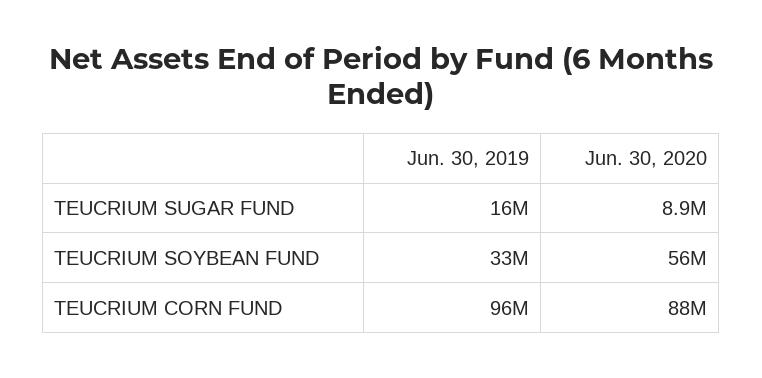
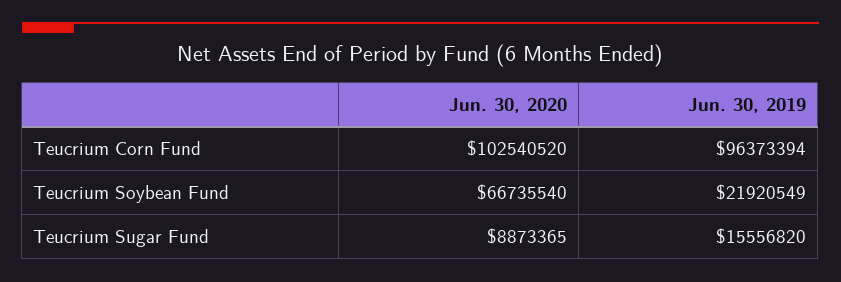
Jun. 30, 2019, TEUCRIUM SOYBEAN FUND: 33000000 -> 21920549
Jun. 30, 2020, TEUCRIUM SOYBEAN FUND: 56000000 -> 66735540
Jun. 30, 2020, TEUCRIUM CORN FUND: 88000000 -> 102540520

